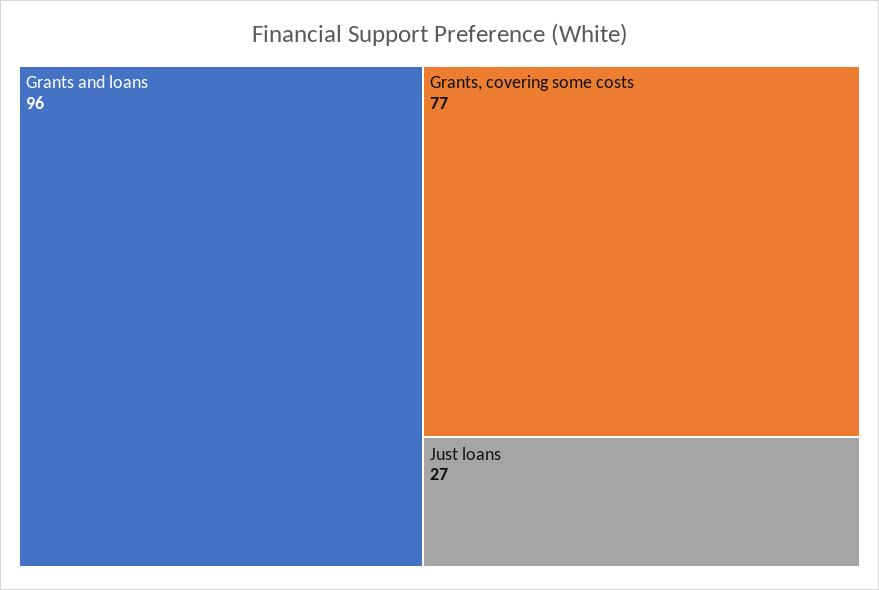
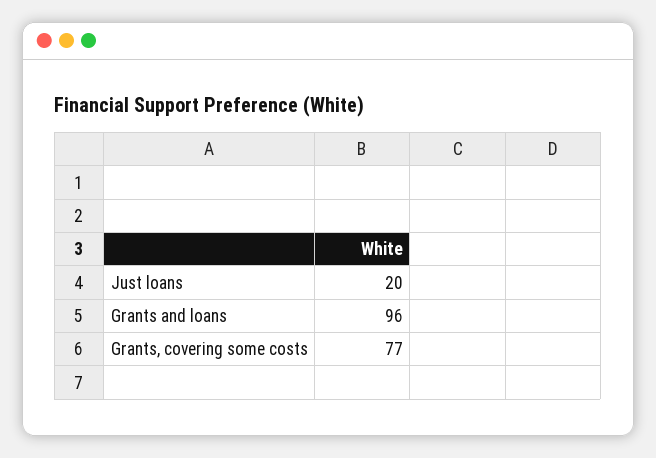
Just loans: 27 -> 20

